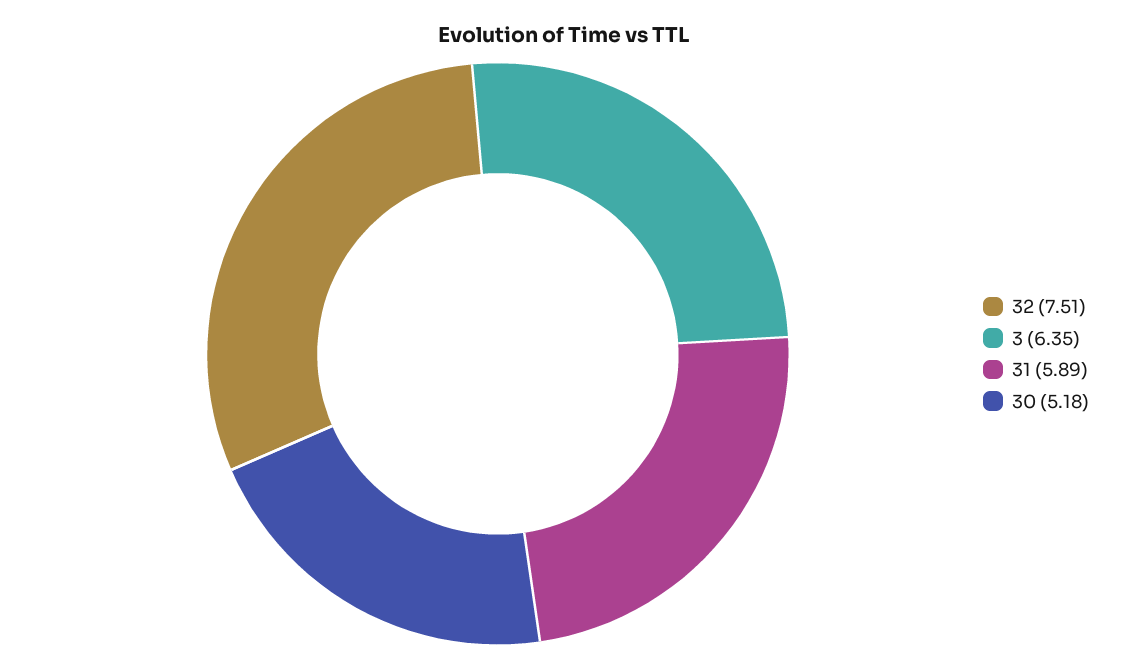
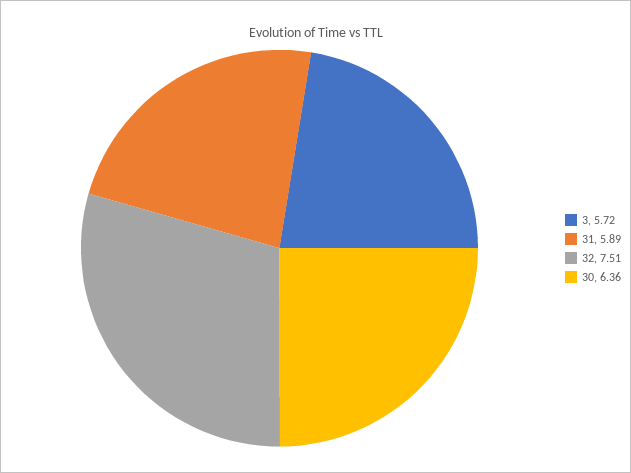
3: 6.35 -> 5.72
30: 5.18 -> 6.36

